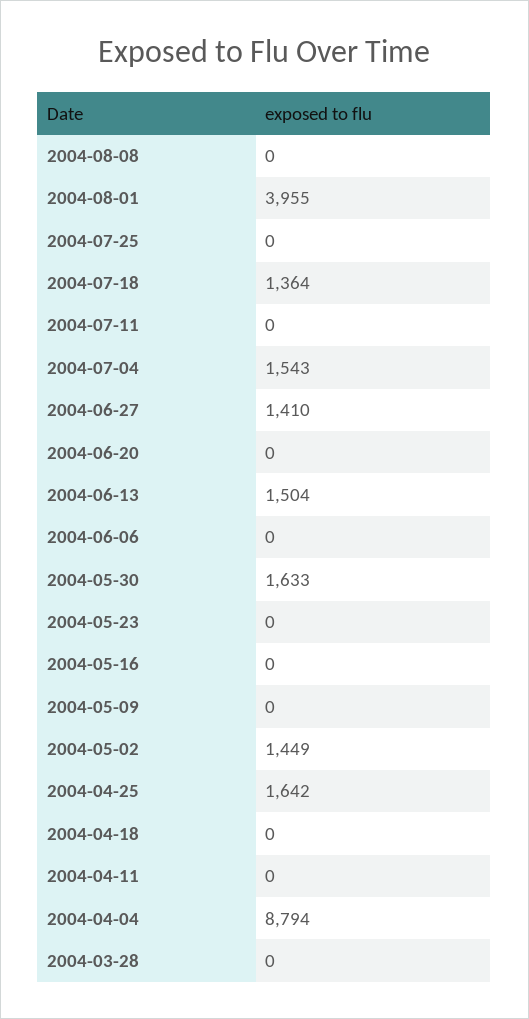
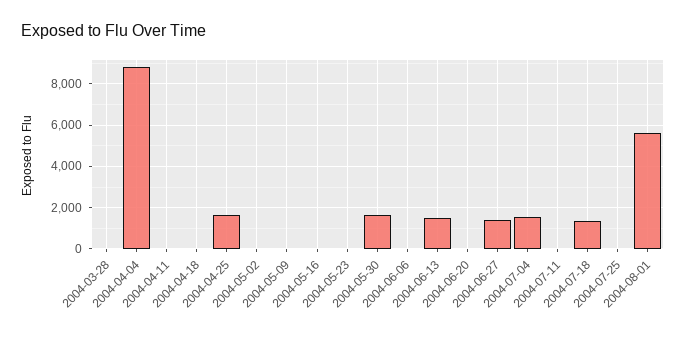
2004-08-08: 0 -> none
2004-08-01: 3955 -> 5500
2004-05-02: 1449 -> 0

